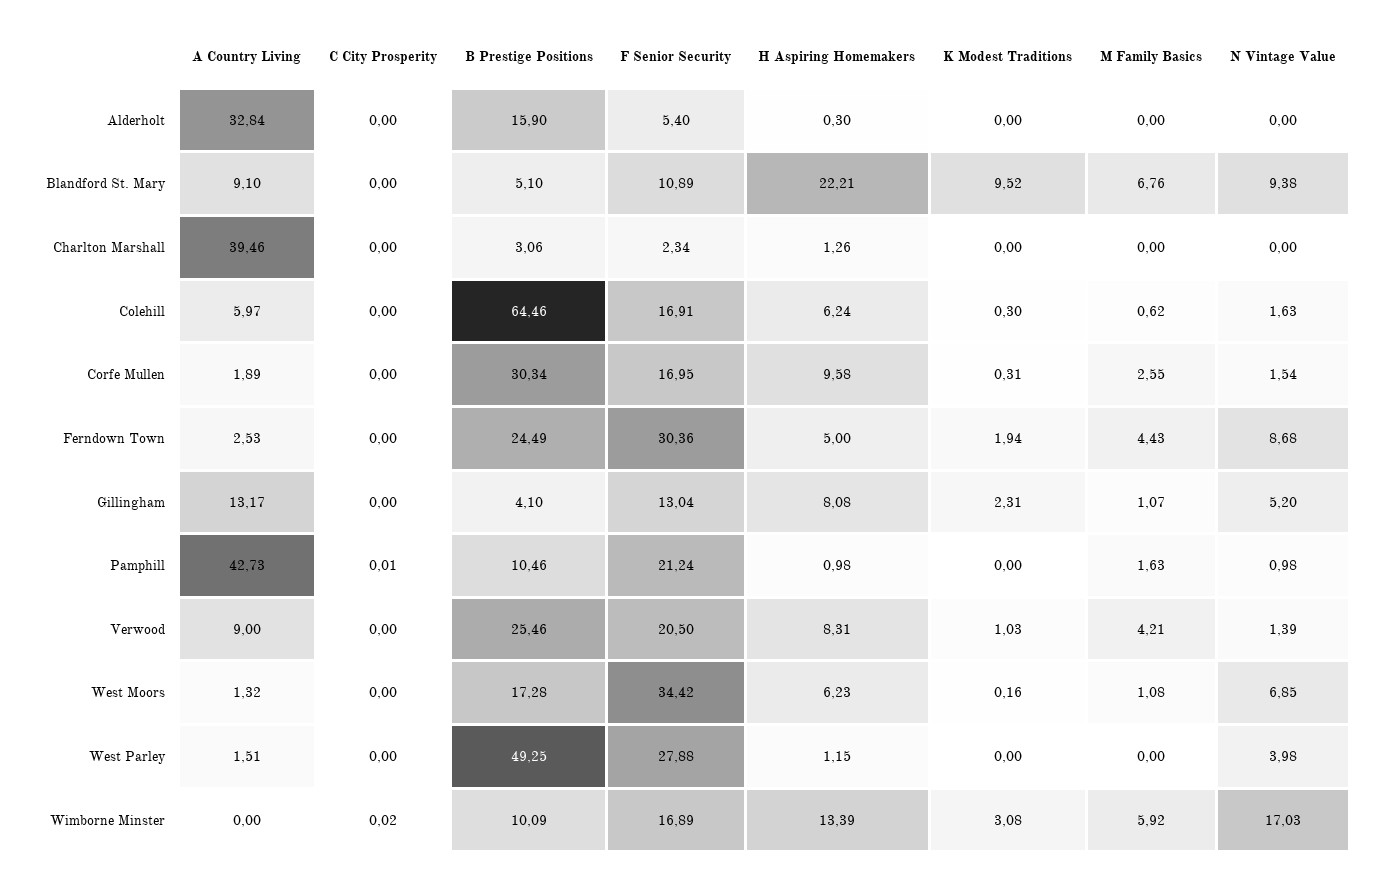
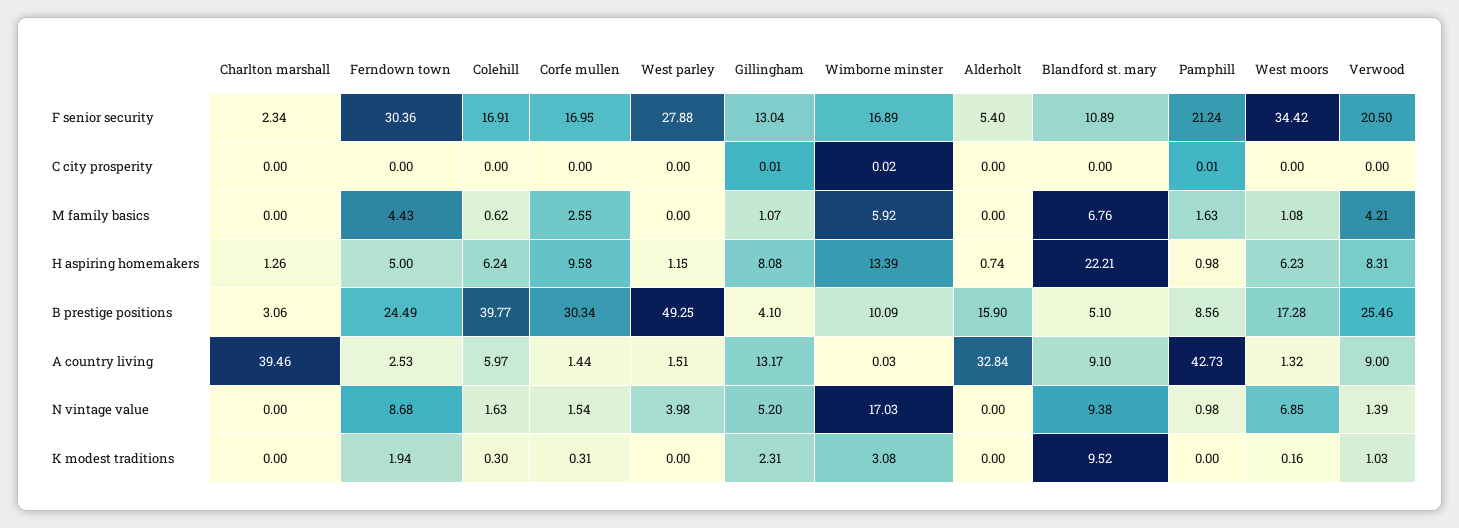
H Aspiring Homemakers, Alderholt: 0.3 -> 0.74
B Prestige Positions, Colehill: 64.46 -> 39.77
A Country Living, Corfe Mullen: 1.89 -> 1.44
C City Prosperity, Gillingham: 0 -> 0.01
B Prestige Positions, Pamphill: 10.46 -> 8.56
A Country Living, Wimborne Minster: 0 -> 0.03

